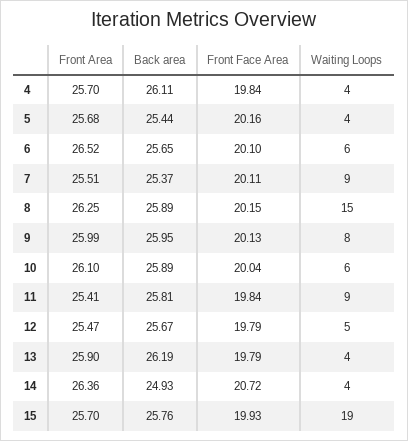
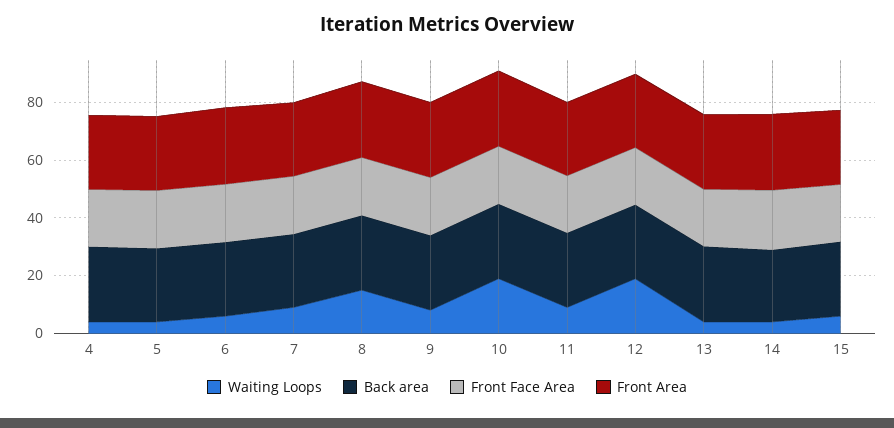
Waiting Loops, 10: 6 -> 20
Waiting Loops, 12: 5 -> 20
Waiting Loops, 15: 19 -> 5

